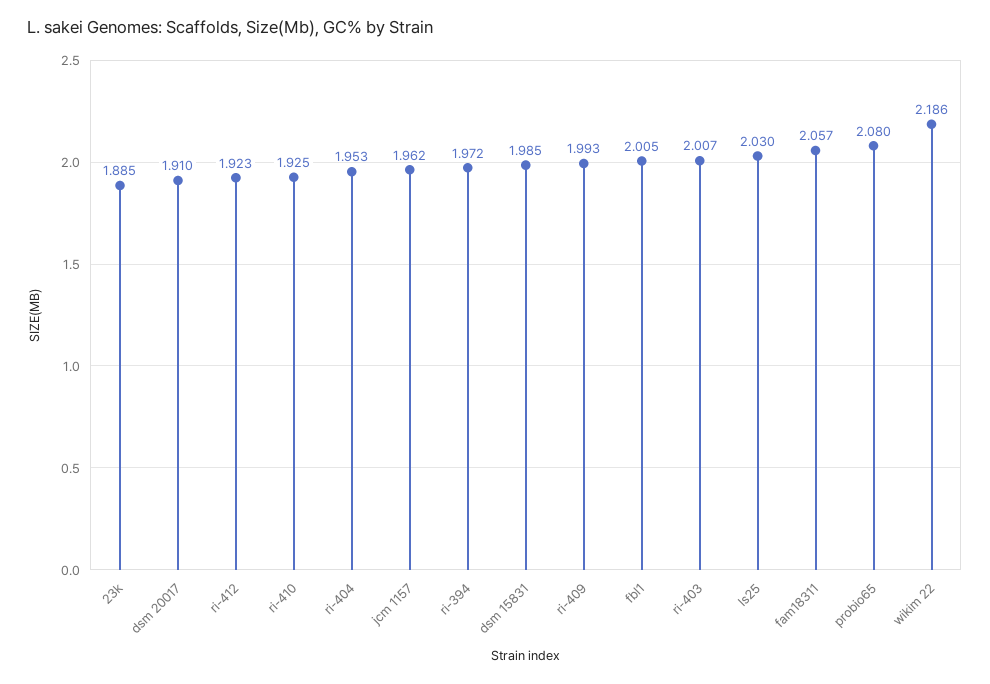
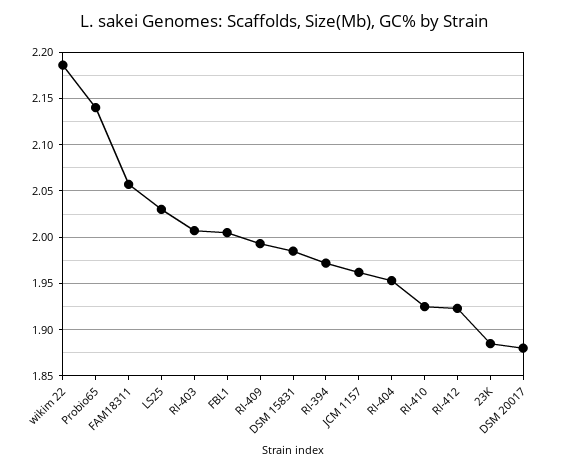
dsm 20017: 1.91 -> 1.88
probio65: 2.08 -> 2.14

